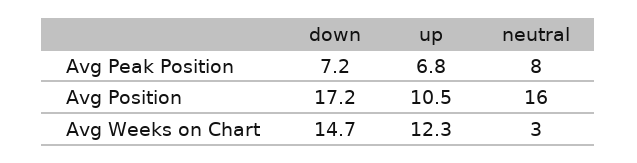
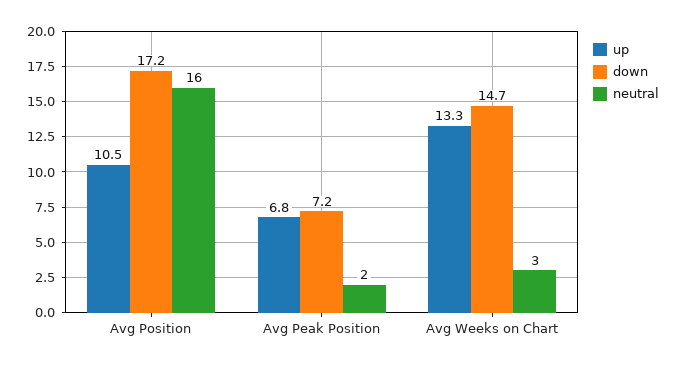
neutral, Avg Peak Position: 8 -> 2
up, Avg Weeks on Chart: 12.3 -> 13.3

